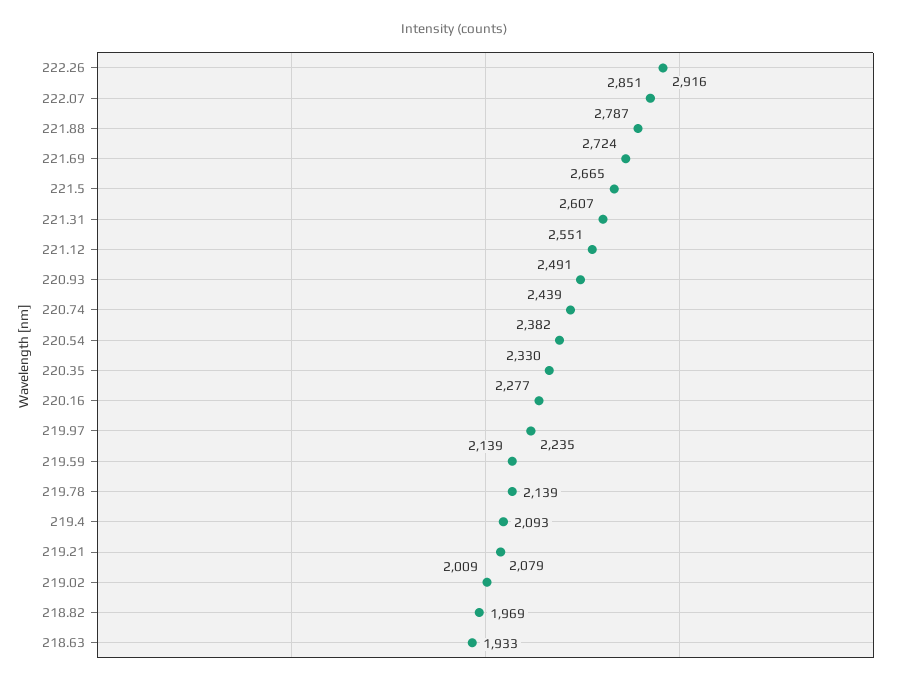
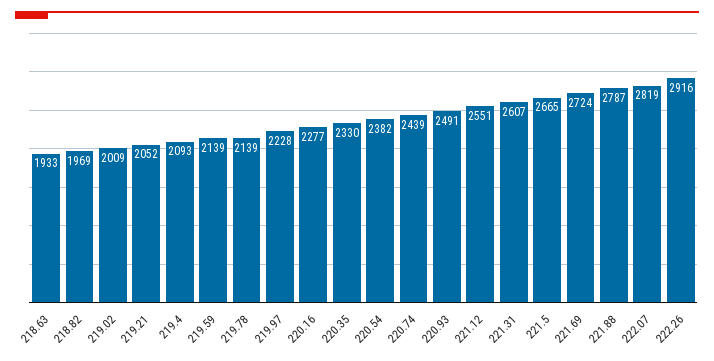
222.07: 2851 -> 2819
219.97: 2235 -> 2228
219.21: 2079 -> 2052

